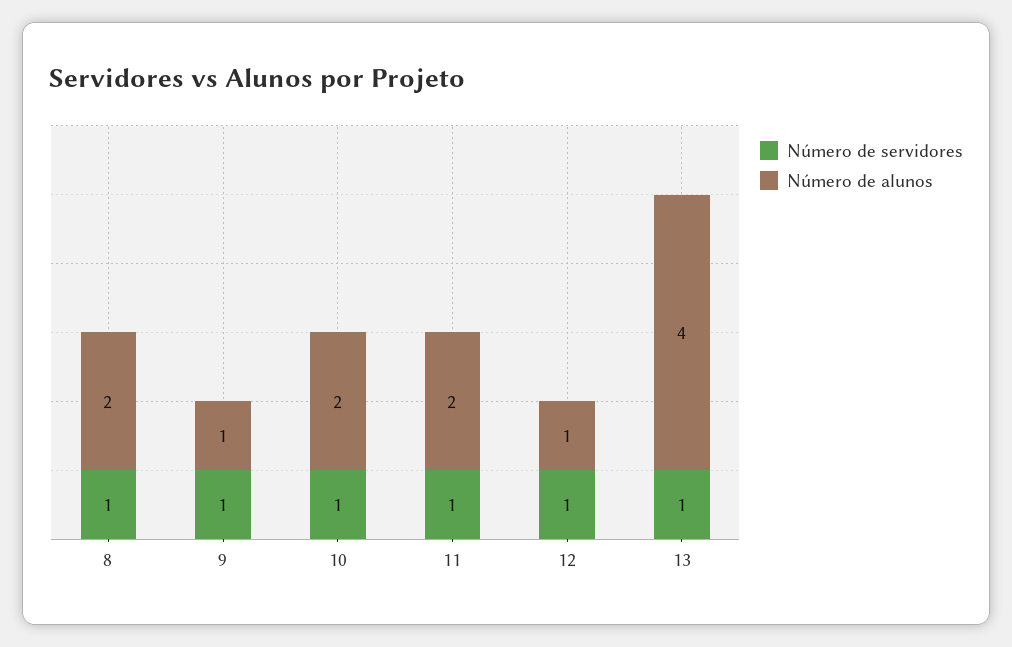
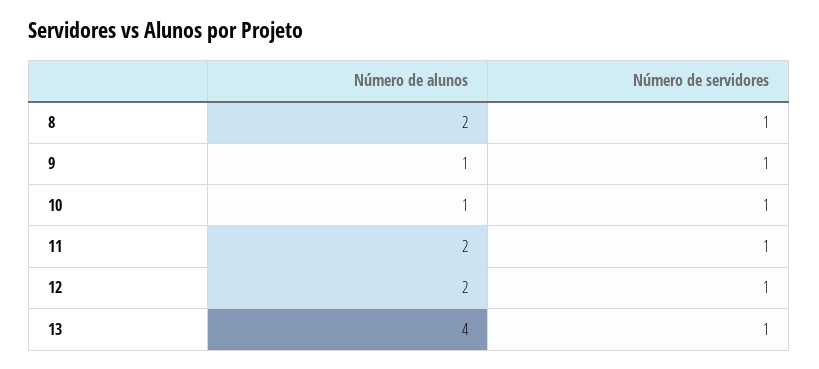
Número de alunos, 10: 2 -> 1
Número de alunos, 12: 1 -> 2

